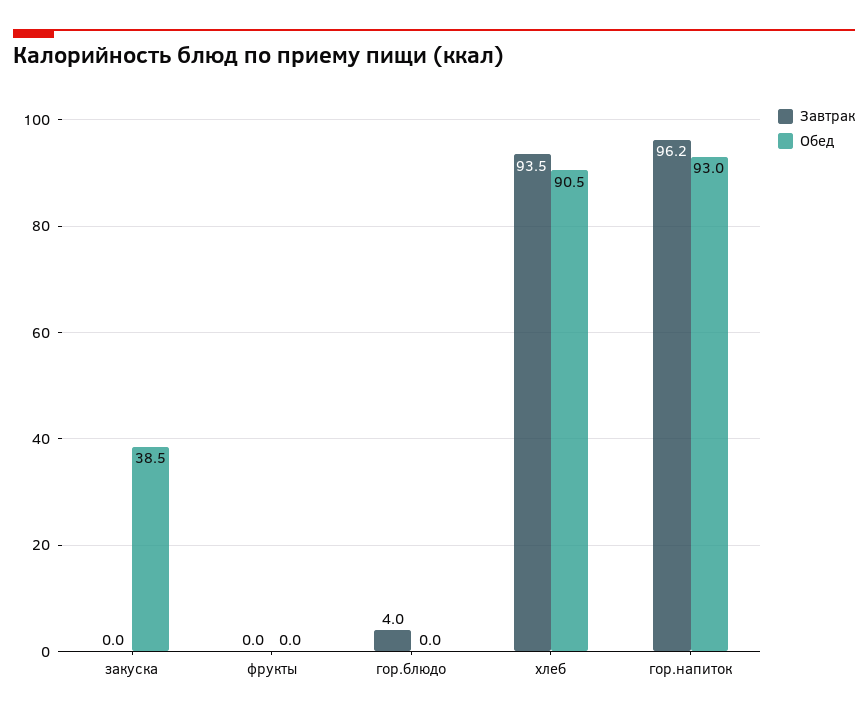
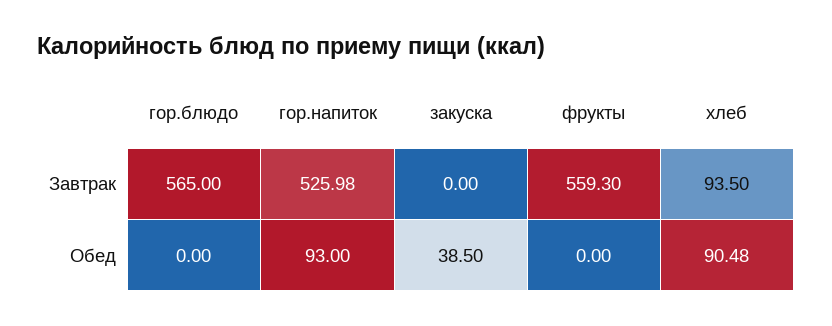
Завтрак, фрукты: 0 -> 559.3
Завтрак, гор.блюдо: 4 -> 565
Завтрак, гор.напиток: 96.2 -> 525.98

